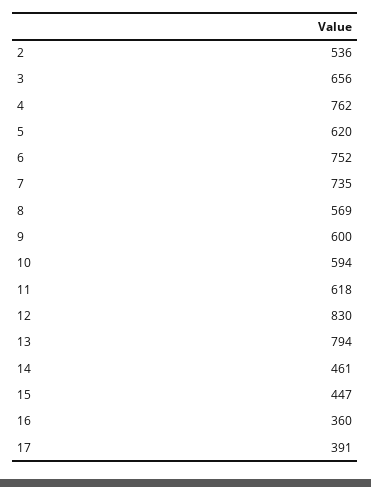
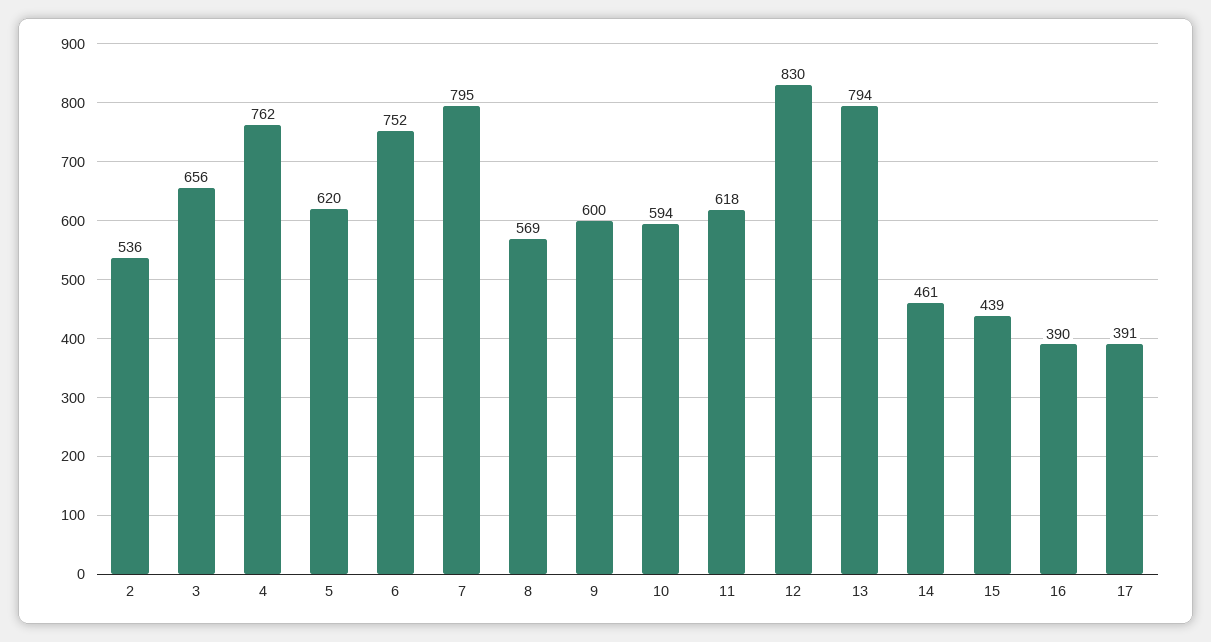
7: 735 -> 795
15: 447 -> 439
16: 360 -> 390

